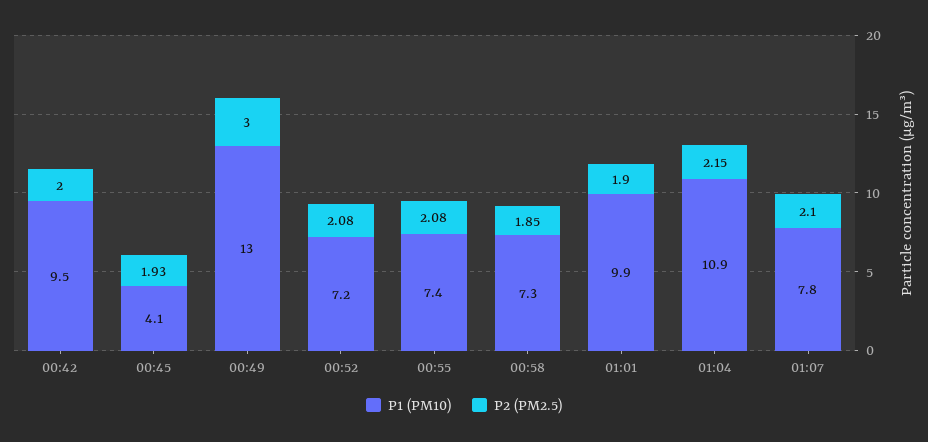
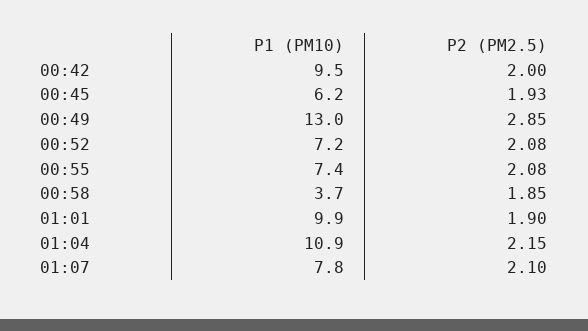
P1 (PM10), 00:45: 4.1 -> 6.2
P2 (PM2.5), 00:49: 3 -> 2.85
P1 (PM10), 00:58: 7.3 -> 3.7

